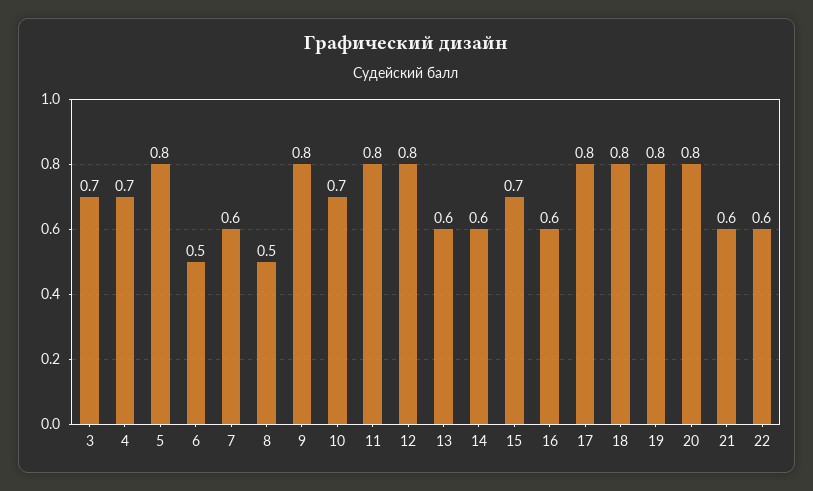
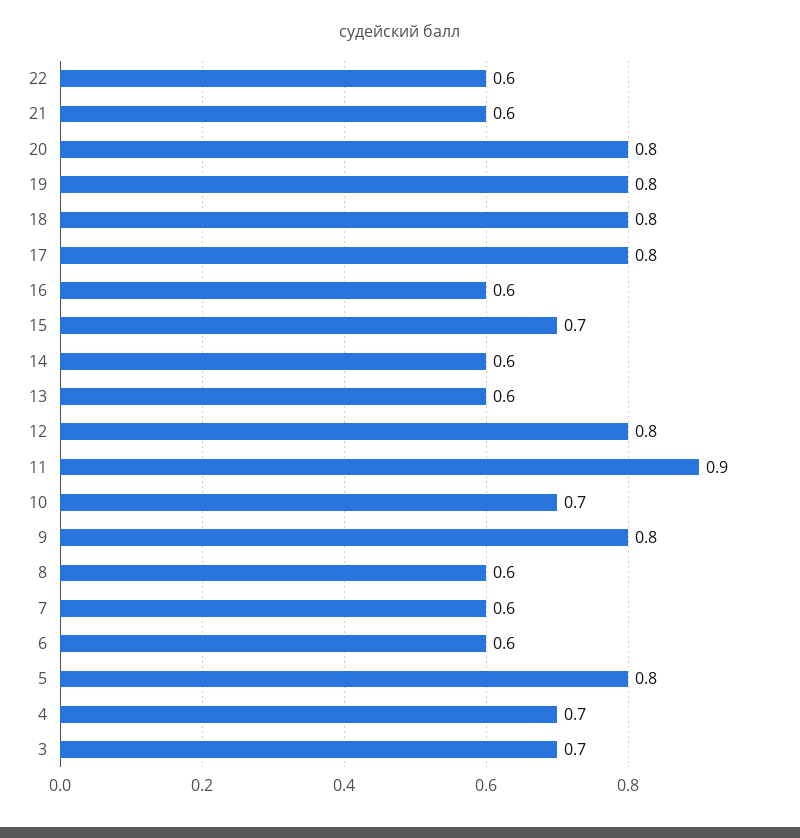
6: 0.5 -> 0.6
8: 0.5 -> 0.6
11: 0.8 -> 0.9

